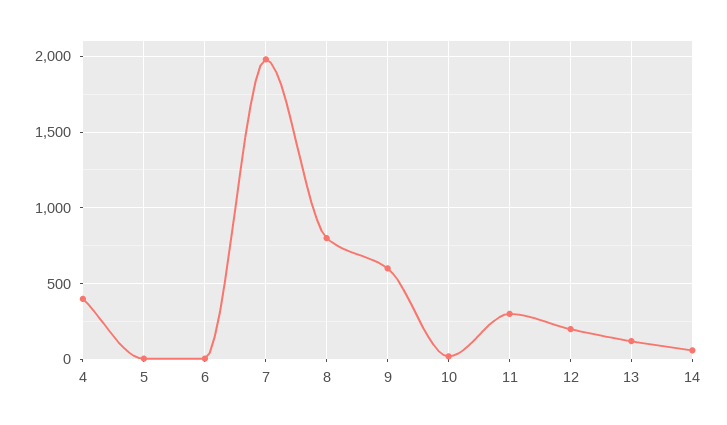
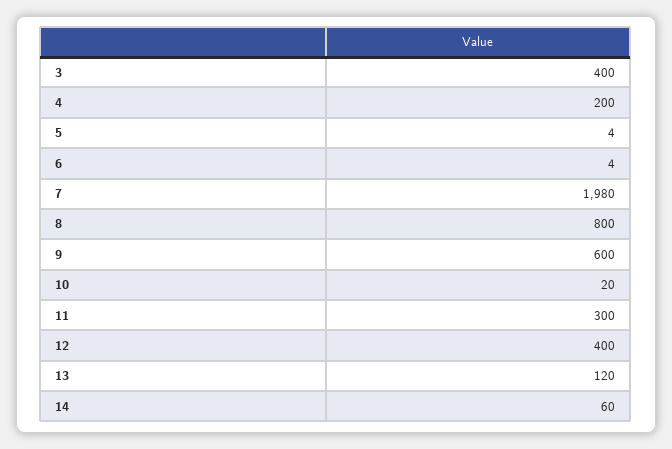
4: 400 -> 200
12: 200 -> 400
3: none -> 400

